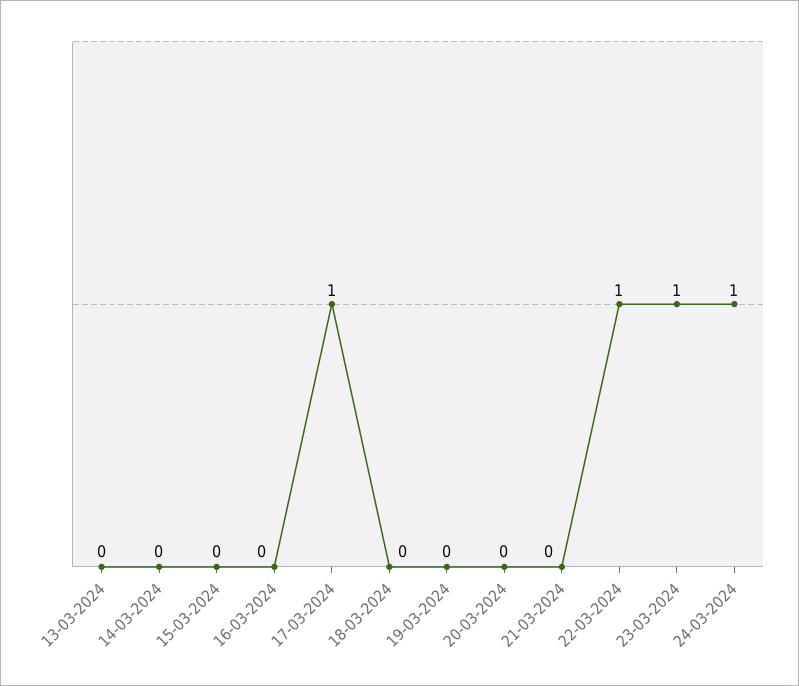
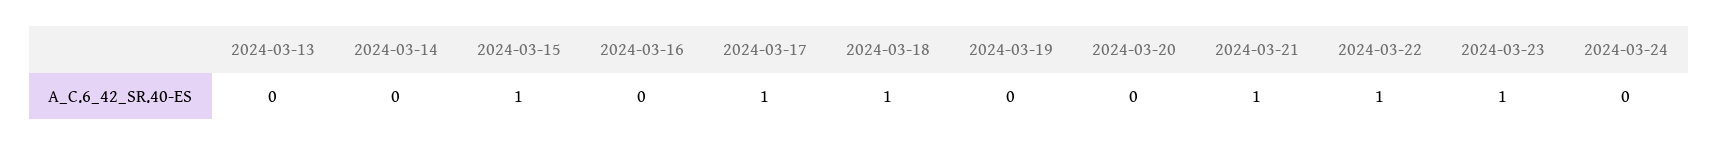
15-03-2024: 0 -> 1
18-03-2024: 0 -> 1
21-03-2024: 0 -> 1
24-03-2024: 1 -> 0

